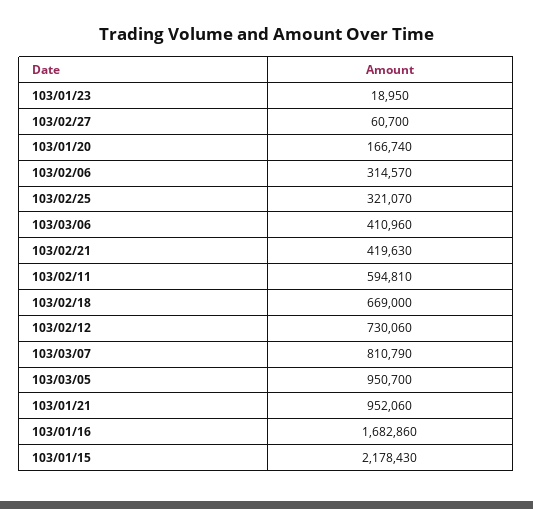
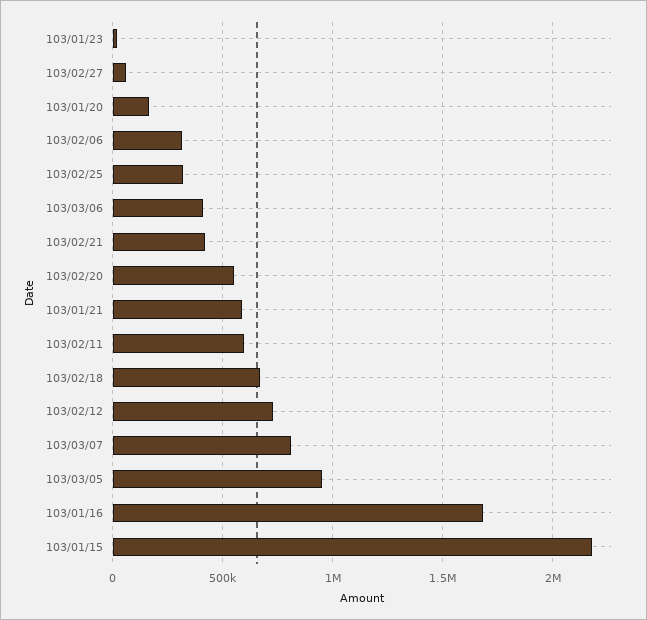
103/01/21: 952060 -> 600000
103/02/20: none -> 550000

